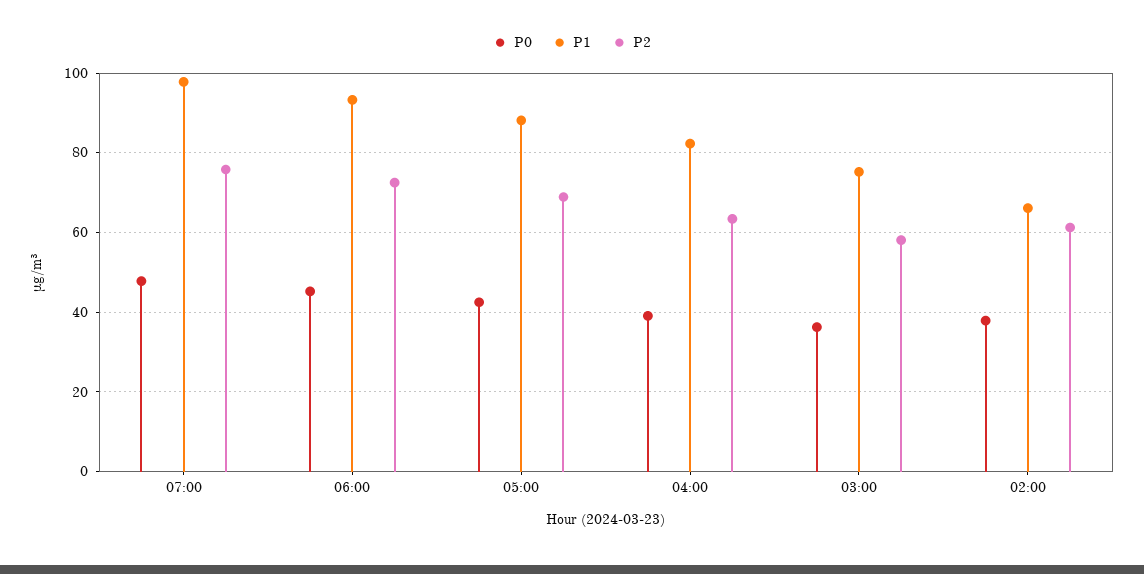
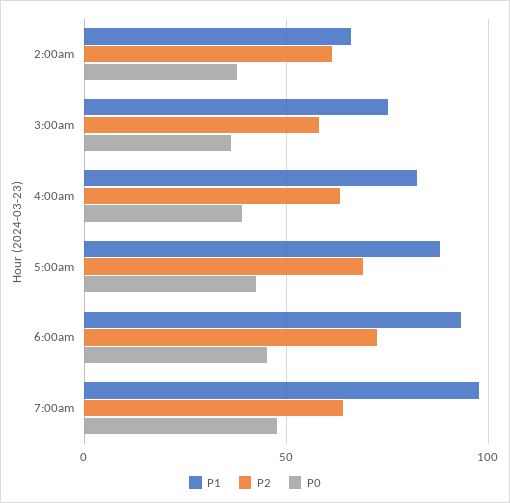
P2, 07:00: 76 -> 65

